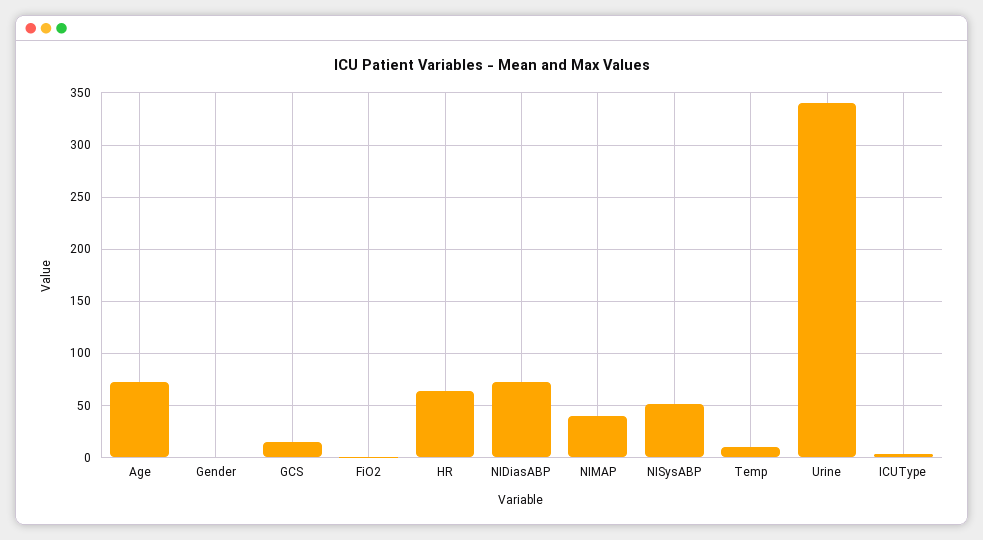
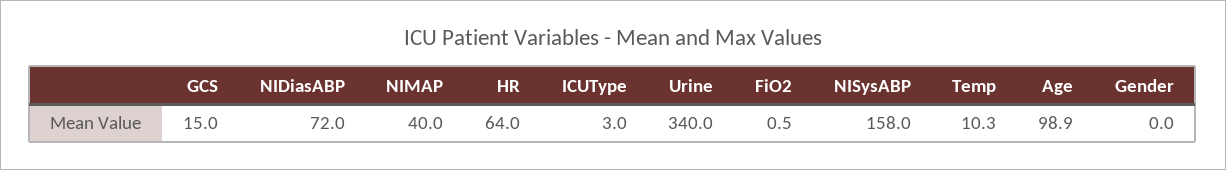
Age: 70 -> 98.9
NISysABP: 50 -> 158

